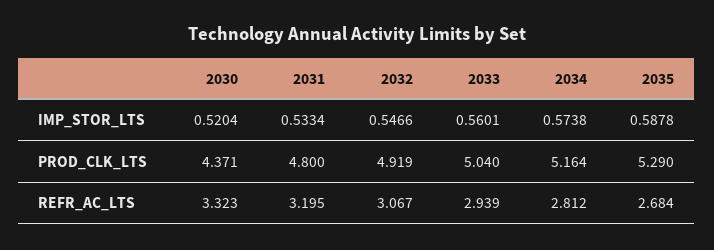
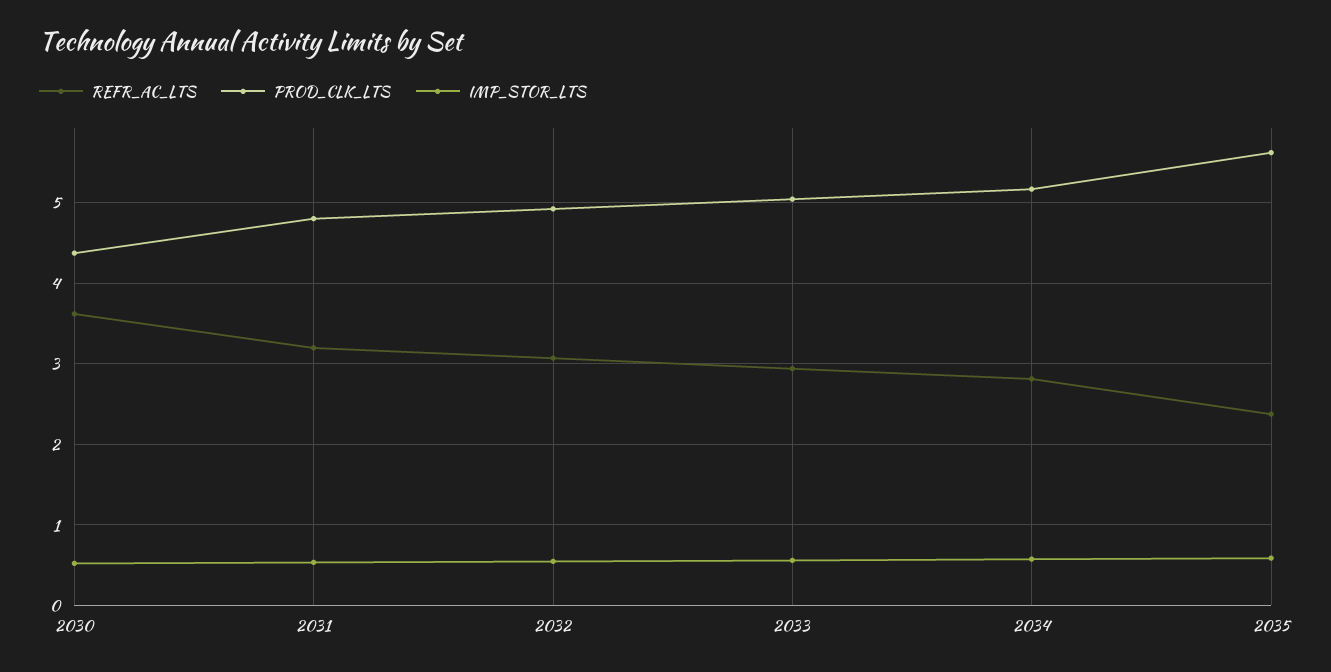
PROD_CLK_LTS, 2035: 5.29 -> 5.6
REFR_AC_LTS, 2030: 3.323 -> 3.6
REFR_AC_LTS, 2035: 2.684 -> 2.4

